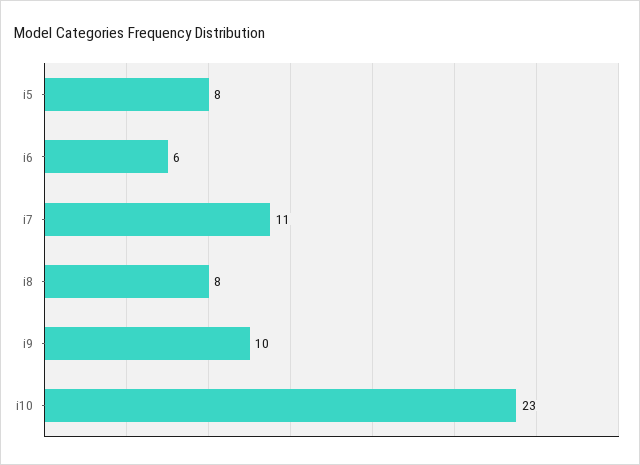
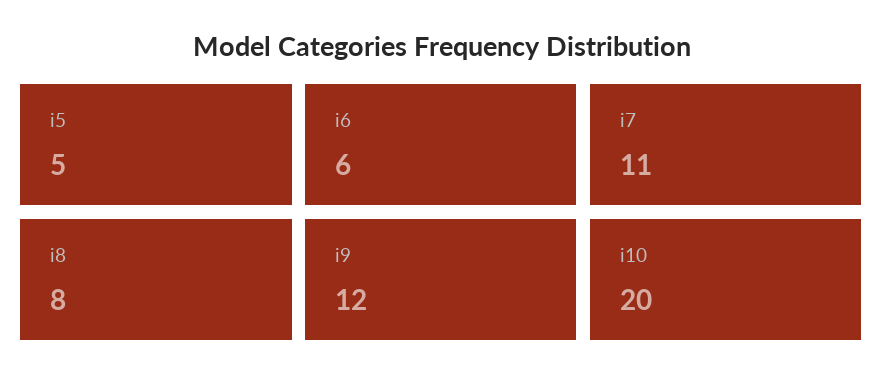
i5: 8 -> 5
i9: 10 -> 12
i10: 23 -> 20

